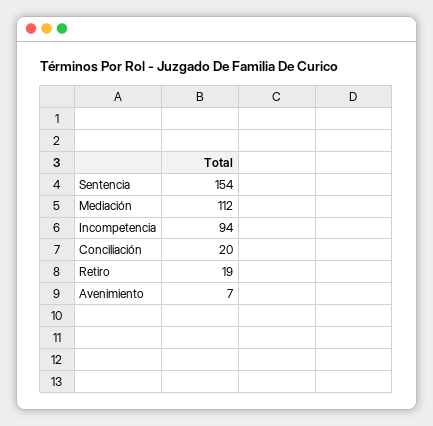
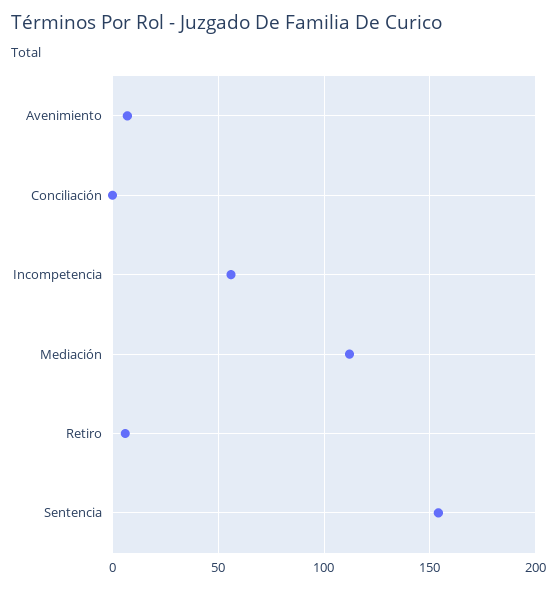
Incompetencia: 94 -> 55
Conciliación: 20 -> 0
Retiro: 19 -> 5

